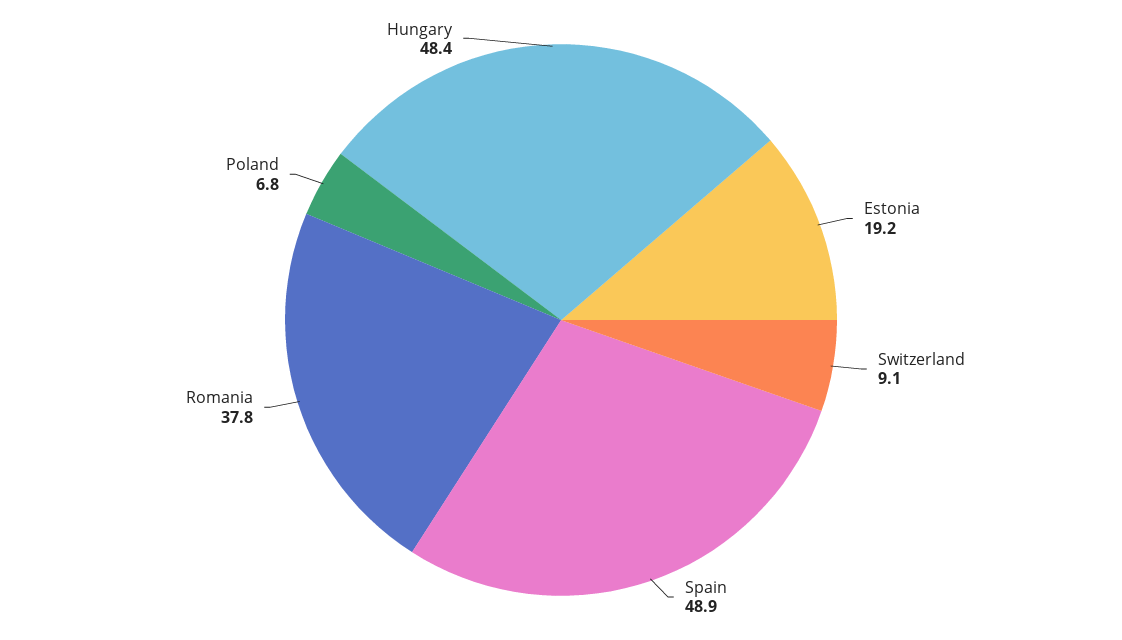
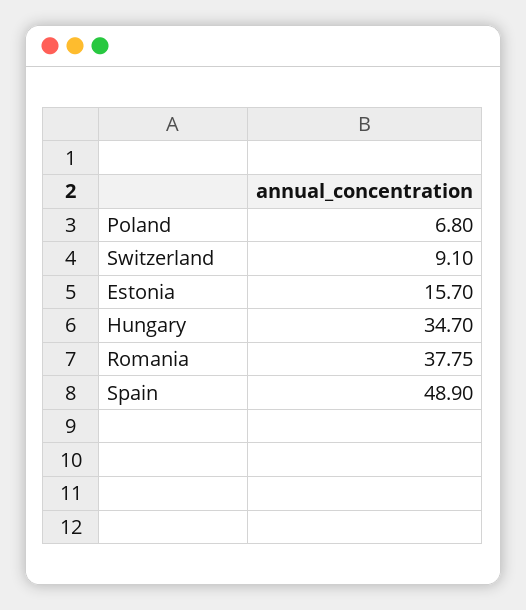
Estonia: 19.2 -> 15.7
Hungary: 48.4 -> 34.7

